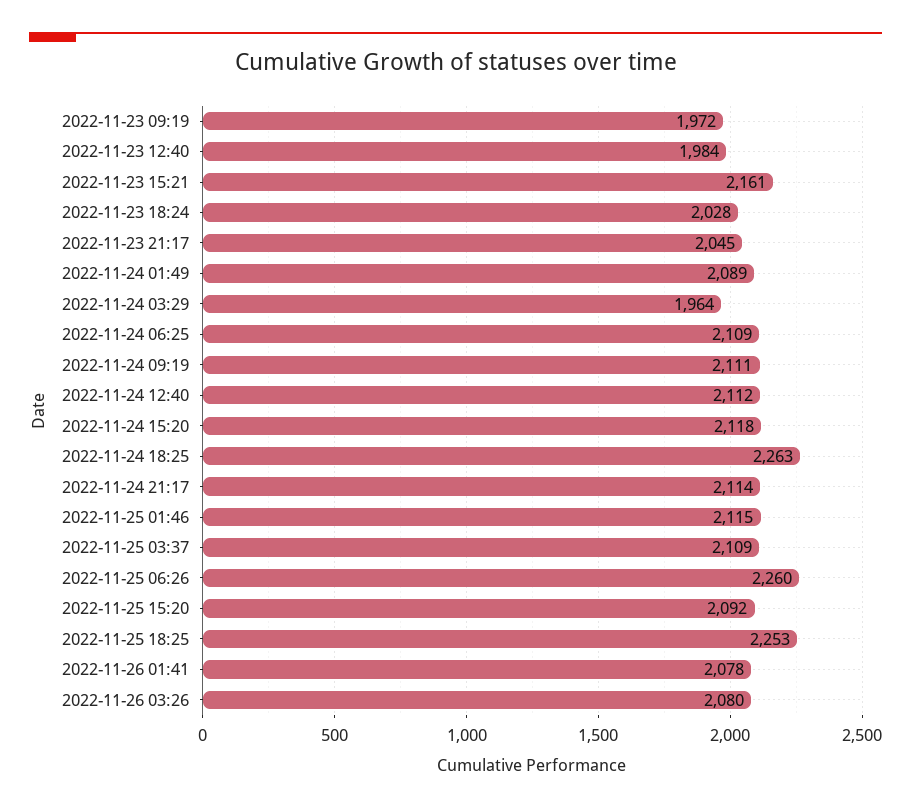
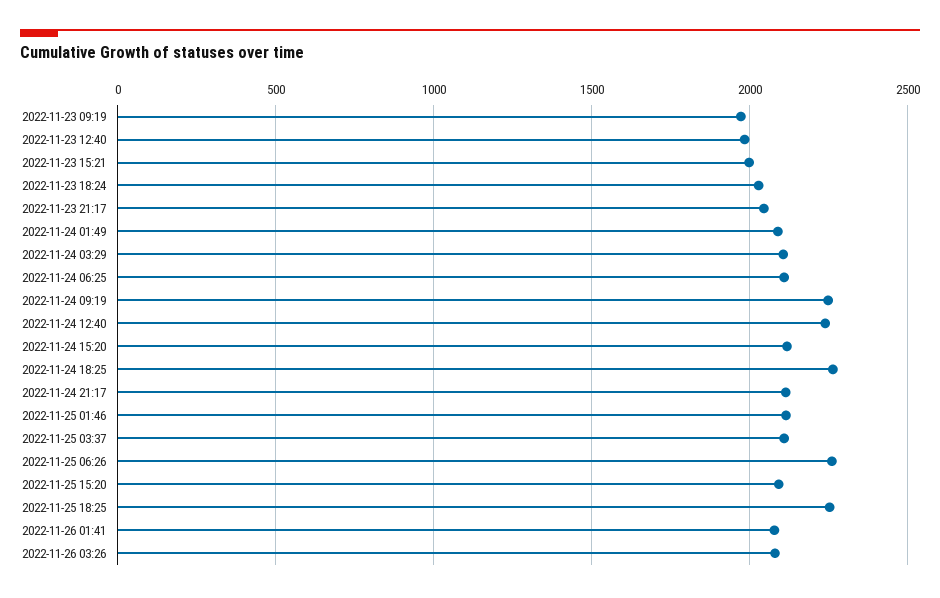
2022-11-23 15:21: 2161 -> 2000
2022-11-24 03:29: 1964 -> 2100
2022-11-24 09:19: 2111 -> 2250
2022-11-24 12:40: 2112 -> 2250

